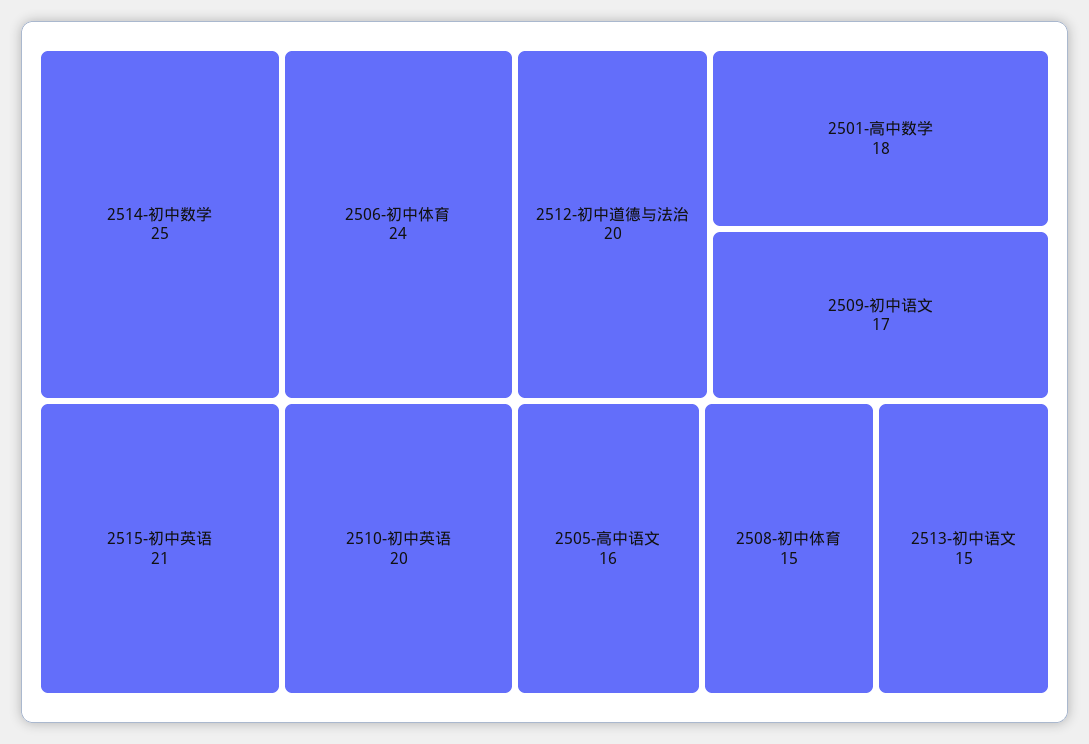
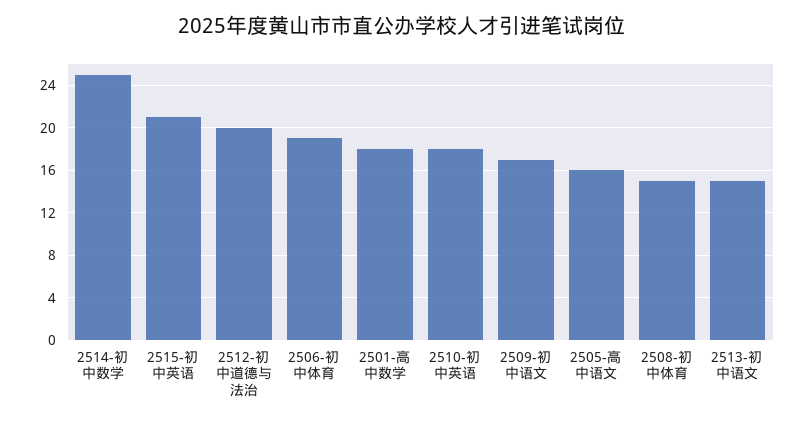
2506-初中体育: 24 -> 19
2510-初中英语: 20 -> 18

